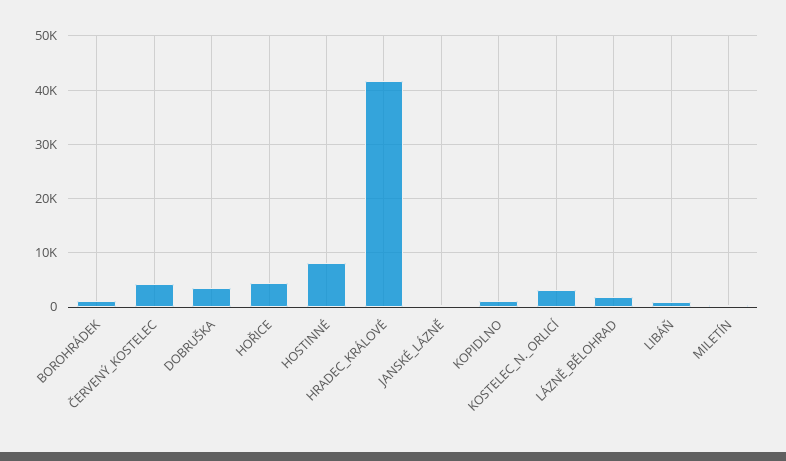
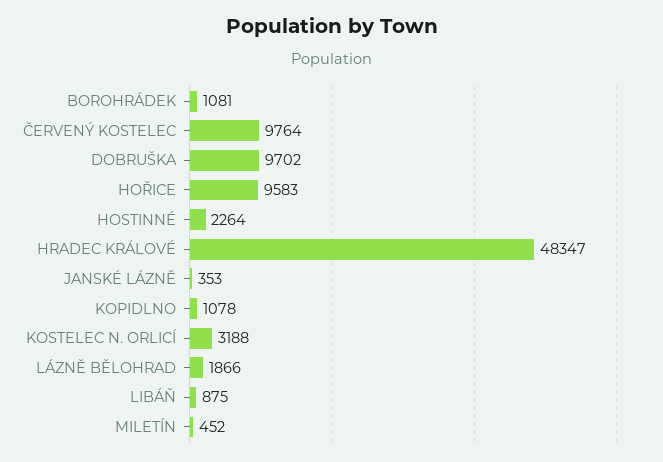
ČERVENÝ_KOSTELEC: 4000 -> 9764
DOBRUŠKA: 4000 -> 9702
HOŘICE: 4000 -> 9583
HOSTINNÉ: 8000 -> 2264
HRADEC_KRÁLOVÉ: 42000 -> 48347

